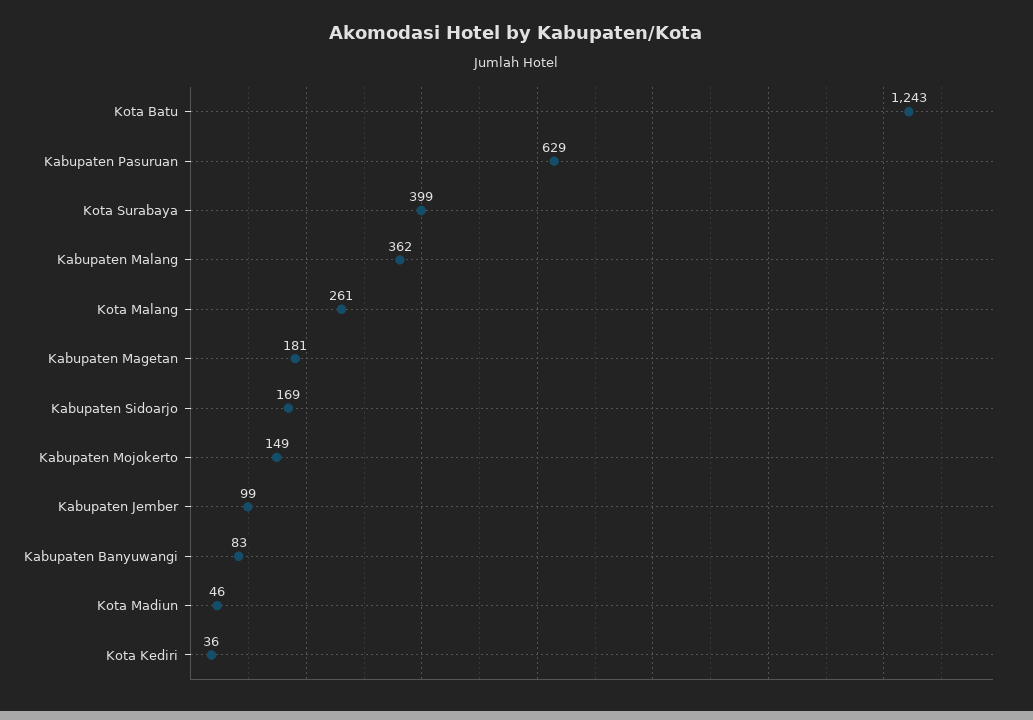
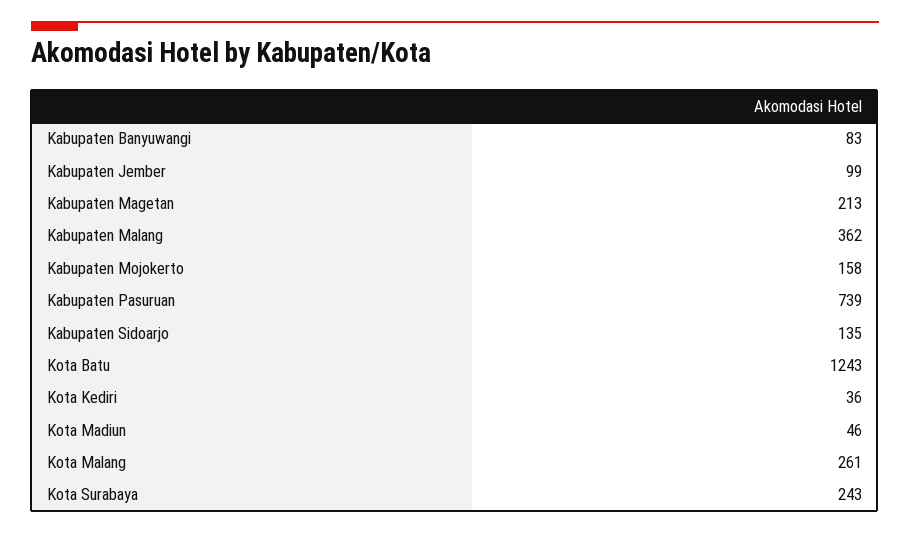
Kabupaten Pasuruan: 629 -> 739
Kota Surabaya: 399 -> 243
Kabupaten Magetan: 181 -> 213
Kabupaten Sidoarjo: 169 -> 135
Kabupaten Mojokerto: 149 -> 158

